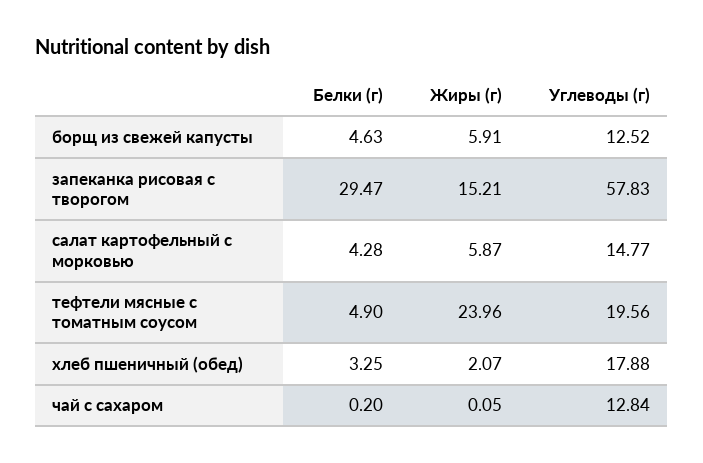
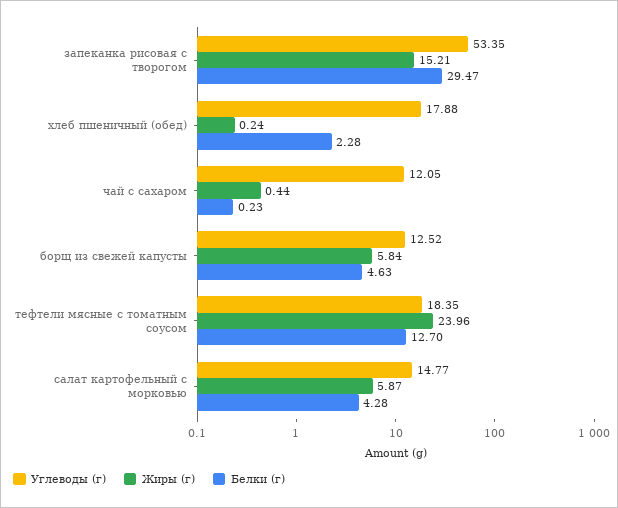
Жиры (г), борщ из свежей капусты: 5.91 -> 5.84
Углеводы (г), запеканка рисовая с творогом: 57.83 -> 53.35
Белки (г), тефтели мясные с томатным соусом: 4.9 -> 12.7
Углеводы (г), тефтели мясные с томатным соусом: 19.56 -> 18.35
Белки (г), хлеб пшеничный (обед): 3.25 -> 2.28
Жиры (г), хлеб пшеничный (обед): 2.07 -> 0.24
Белки (г), чай с сахаром: 0.2 -> 0.23
Жиры (г), чай с сахаром: 0.05 -> 0.44
Углеводы (г), чай с сахаром: 12.84 -> 12.05

